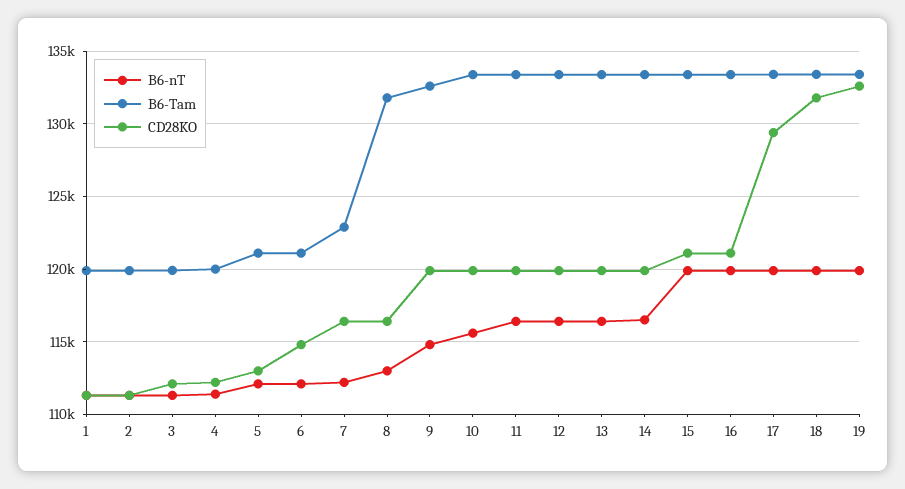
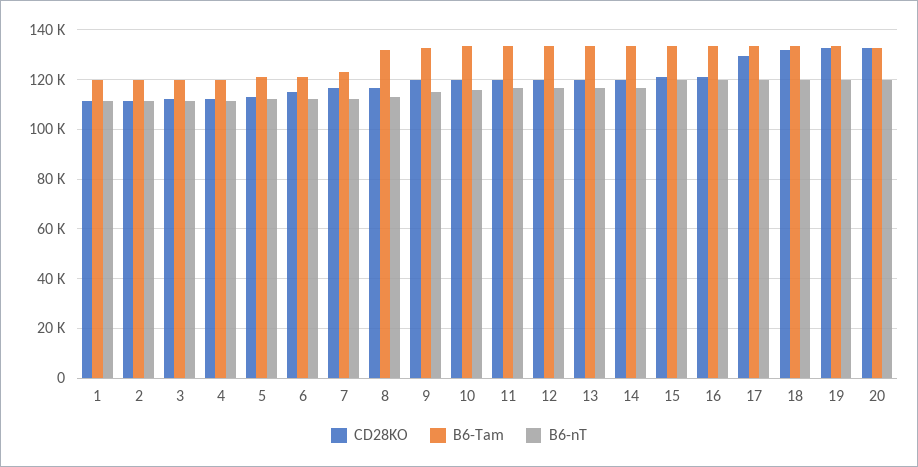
CD28KO, 20: none -> 132500
B6-Tam, 20: none -> 132500
B6-nT, 20: none -> 120000

